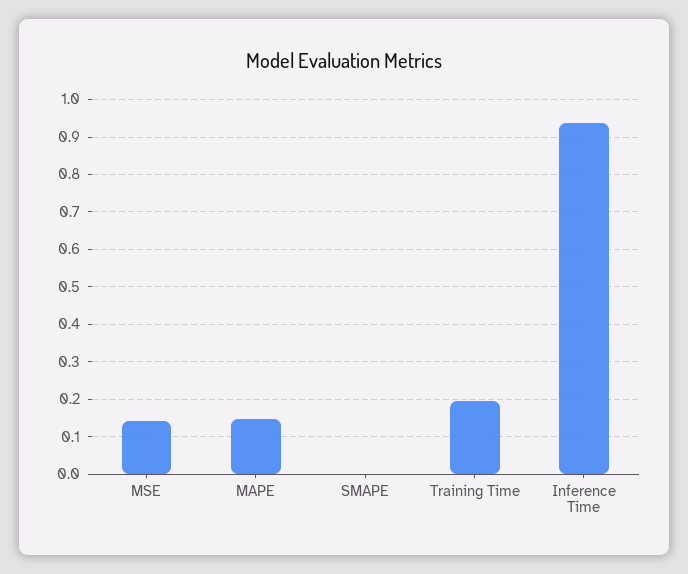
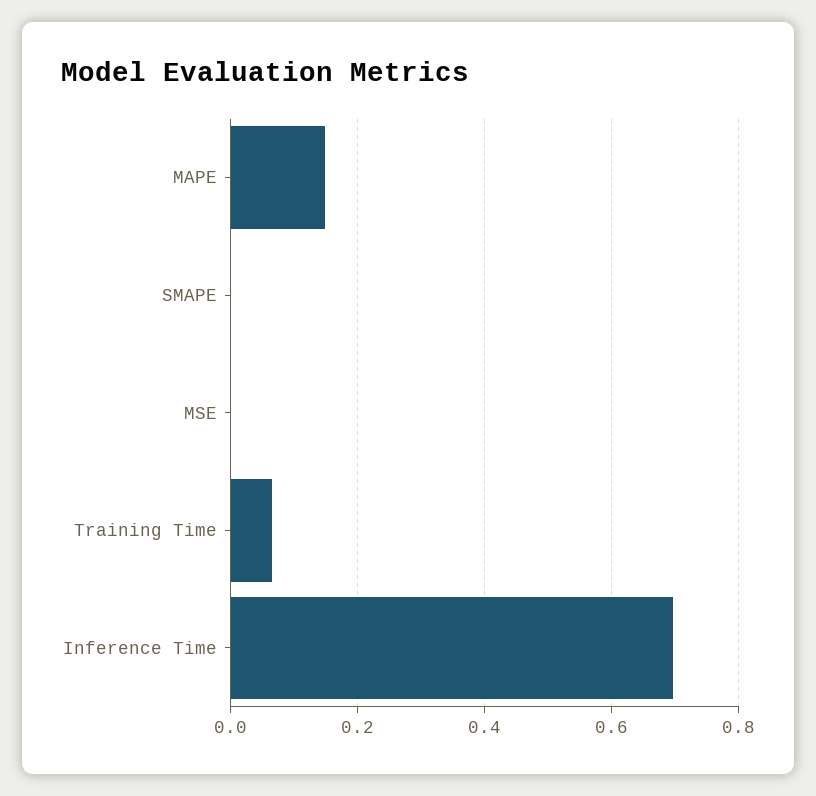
MSE: 0.14 -> 0
Training Time: 0.2 -> 0.06
Inference Time: 0.94 -> 0.7

